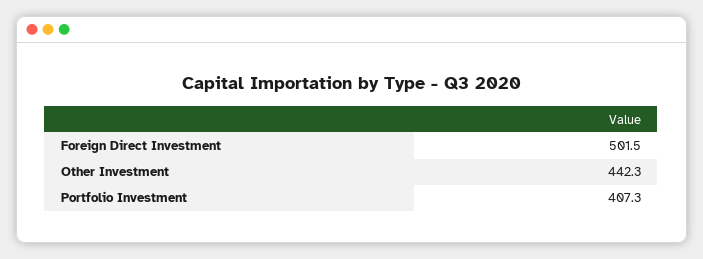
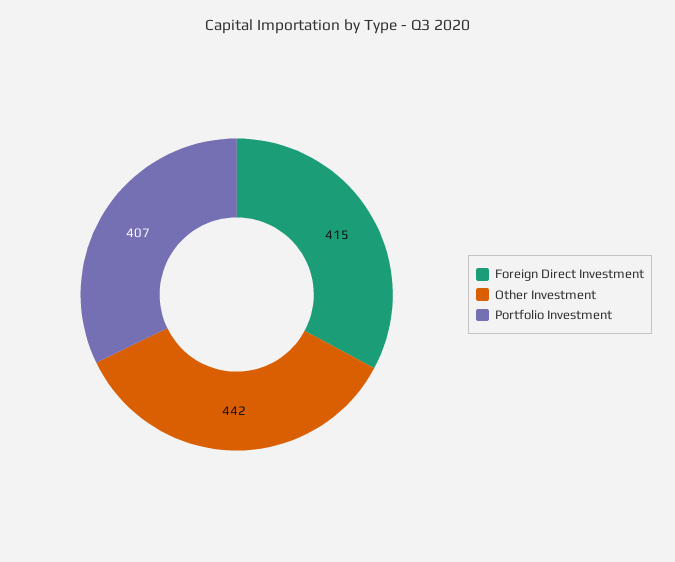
Foreign Direct Investment: 501.5 -> 415

